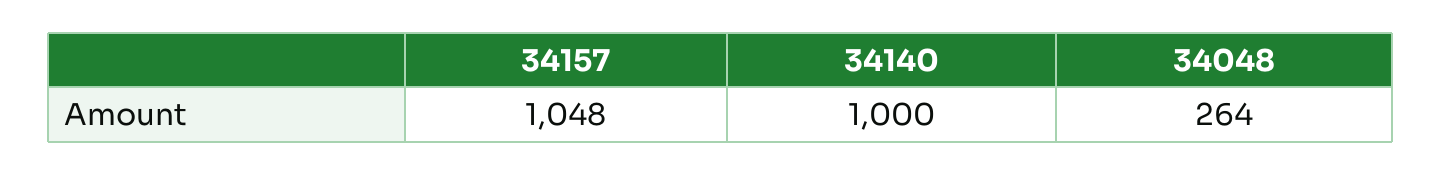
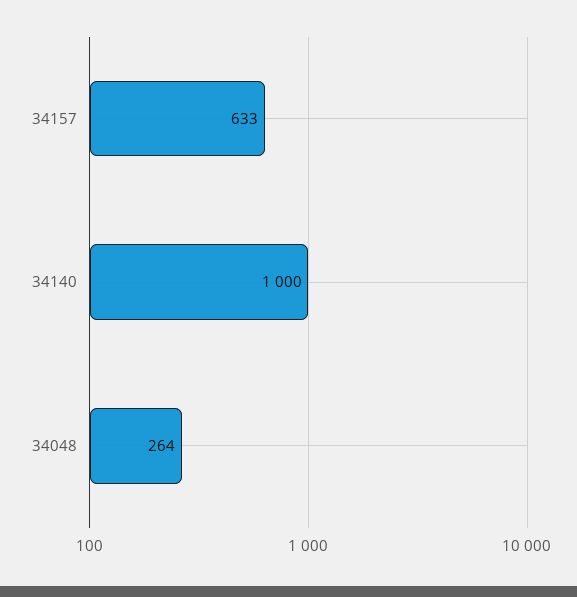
34157: 1048 -> 633

